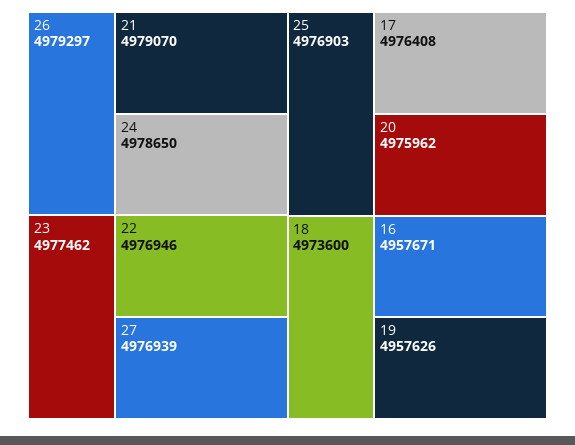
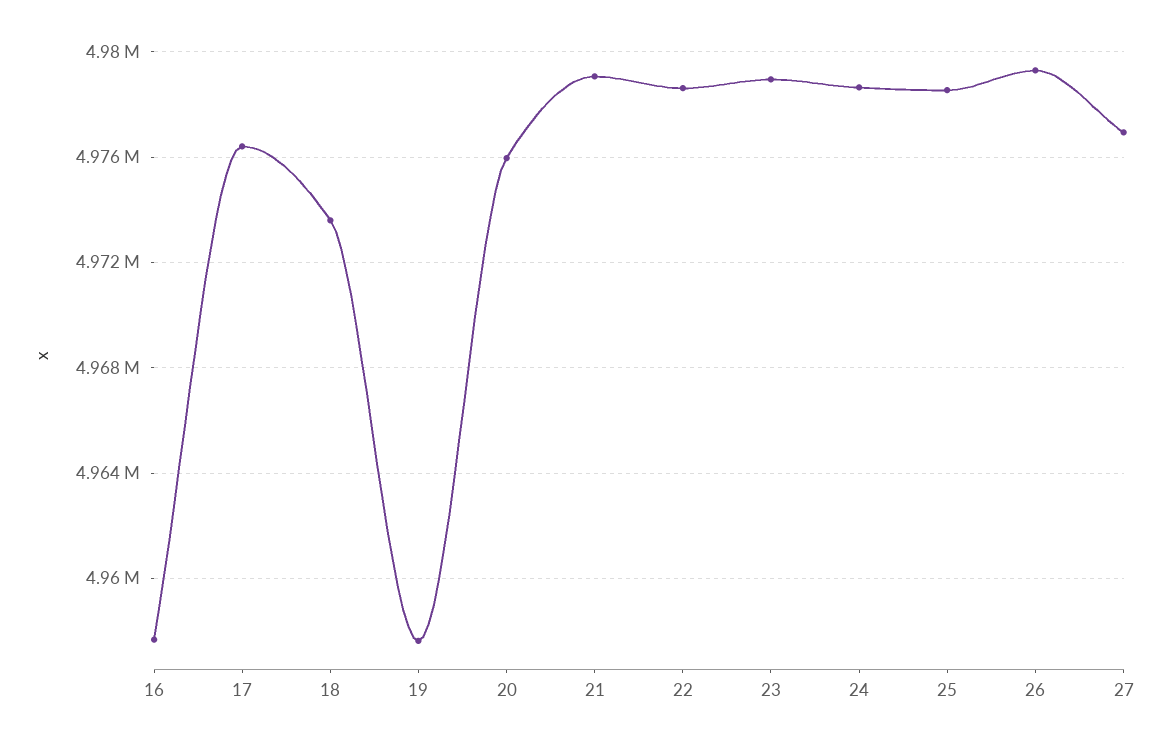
23: 4977462 -> 4979000
22: 4976946 -> 4978500
25: 4976903 -> 4978500

